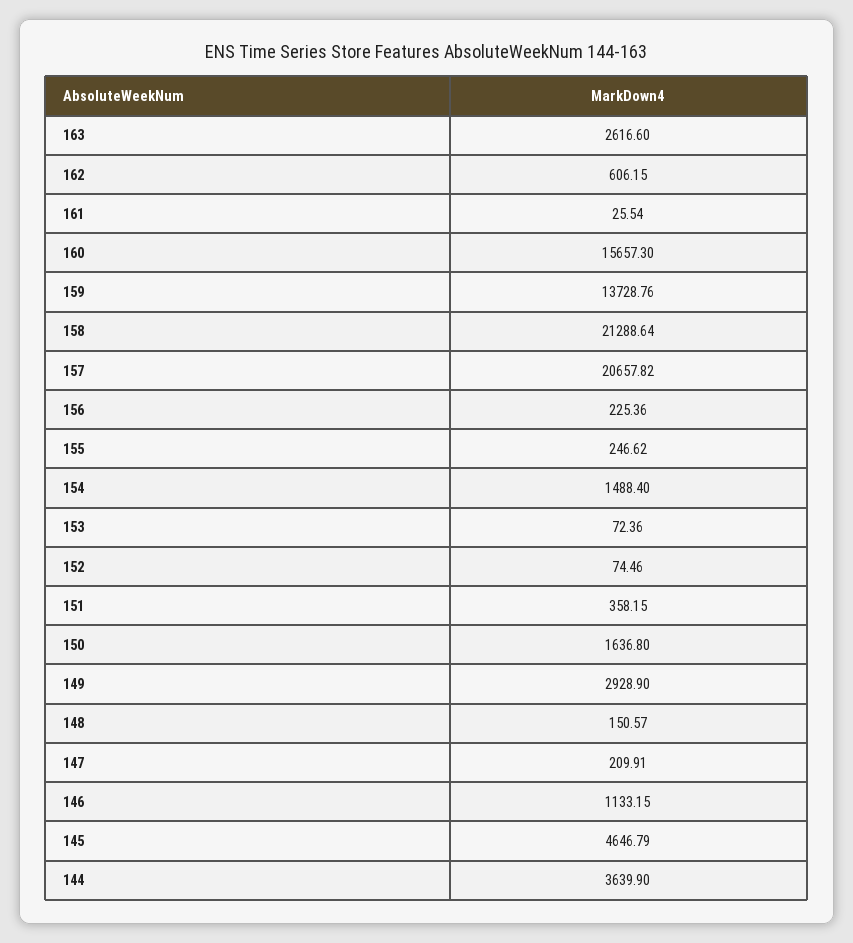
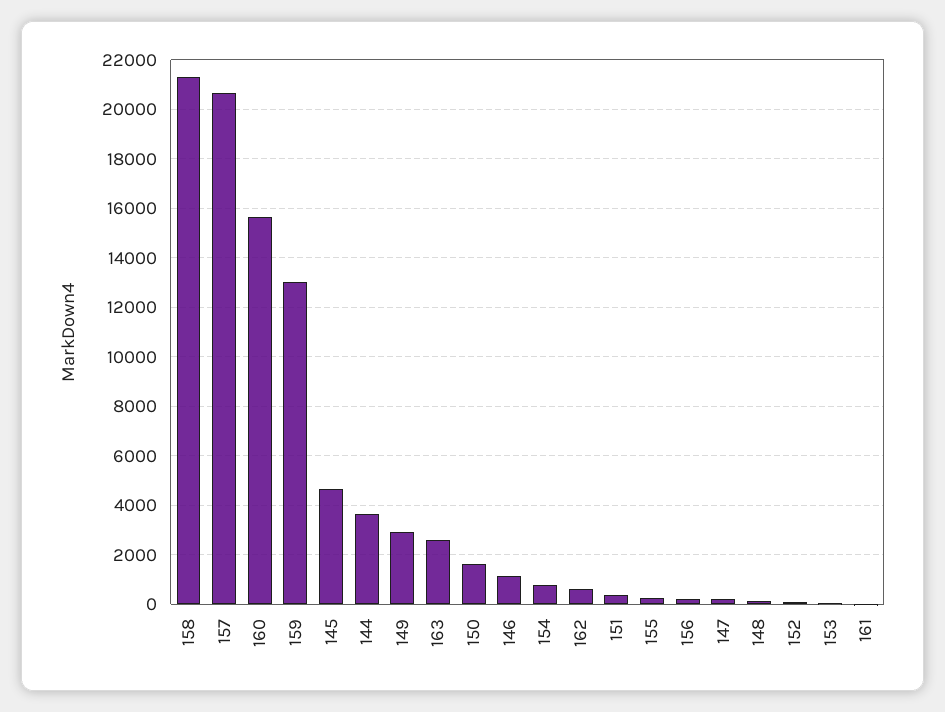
159: 13728.76 -> 13000
154: 1488.4 -> 750

